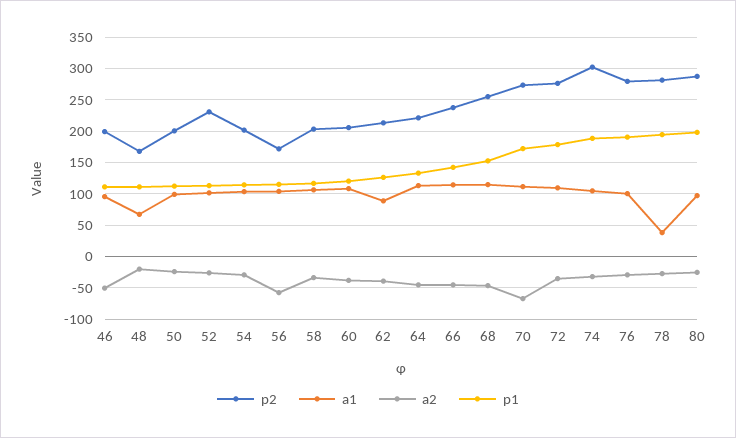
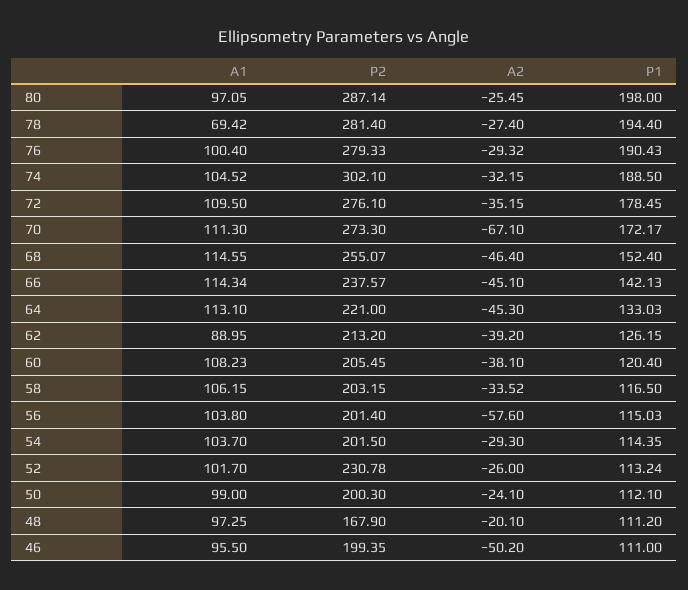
a1, 48: 70 -> 97.25
p2, 56: 170 -> 201.4
a1, 78: 40 -> 69.42

